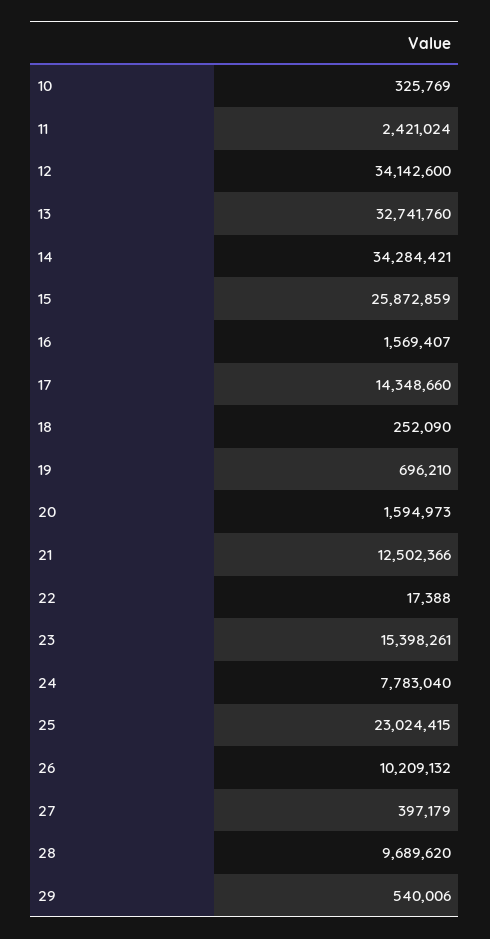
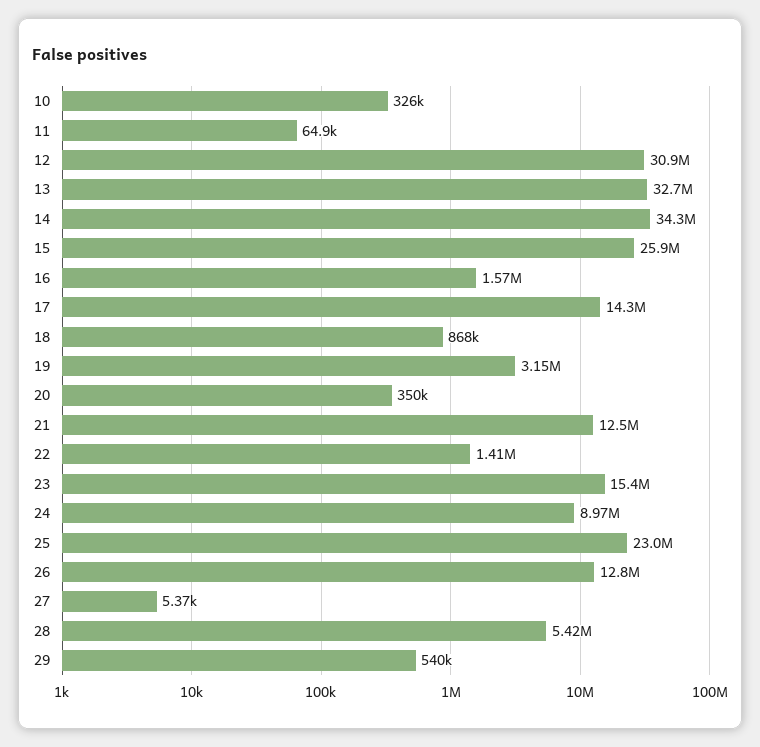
11: 2421024 -> 64900
12: 34142600 -> 30900000
18: 252090 -> 868000
19: 696210 -> 3150000
20: 1594973 -> 350000
22: 17388 -> 1410000
24: 7783040 -> 8970000
26: 10209132 -> 12800000
27: 397179 -> 5370
28: 9689620 -> 5420000

